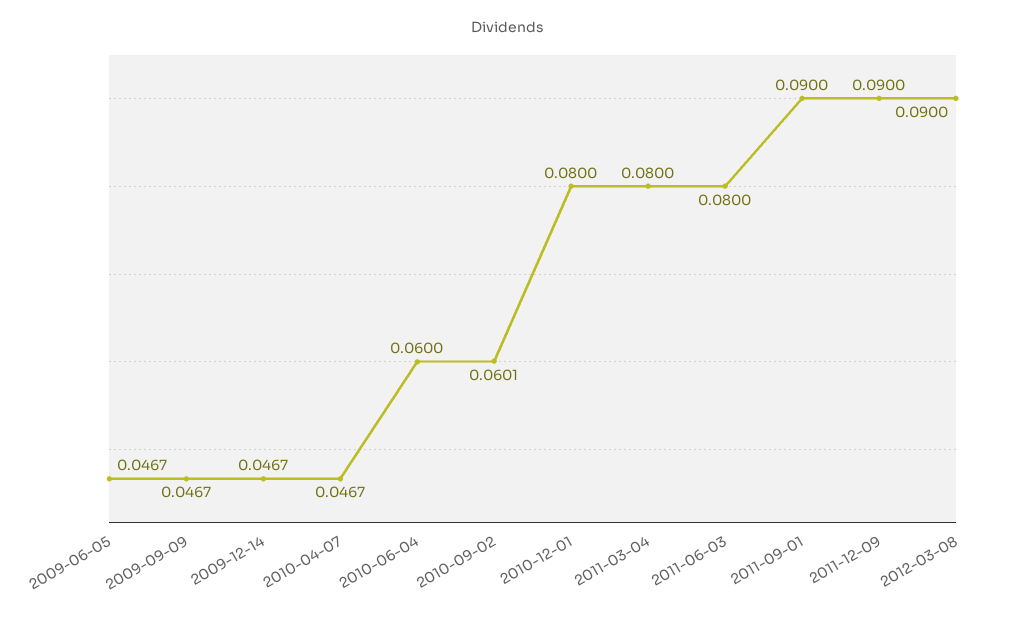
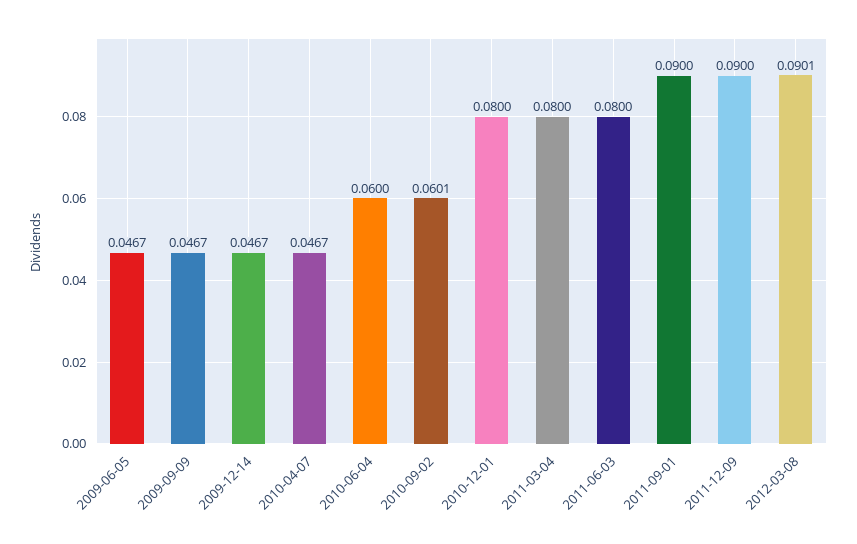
2012-03-08: 0.09 -> 0.0901

